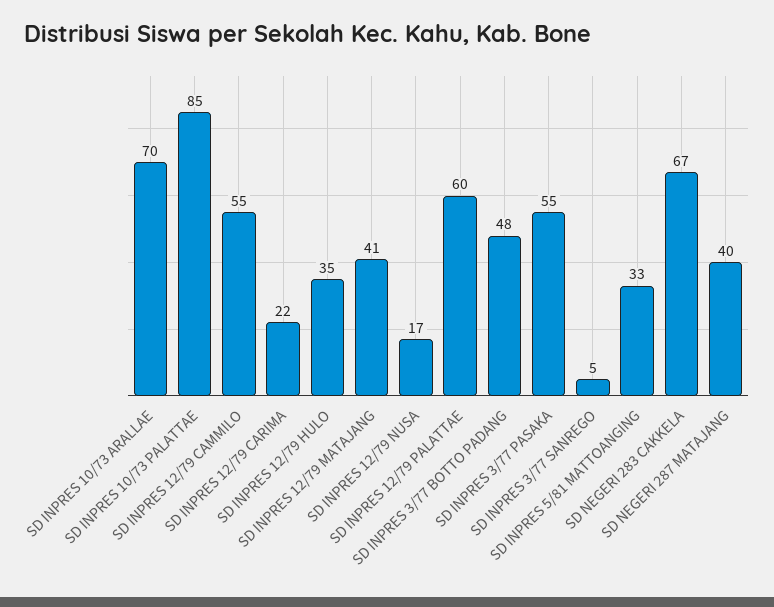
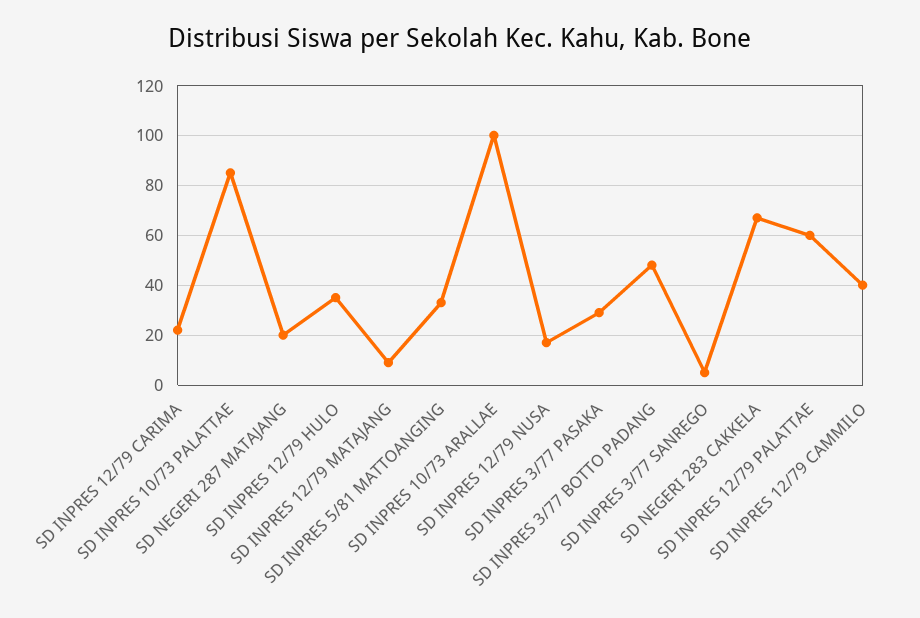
SD INPRES 10/73 ARALLAE: 70 -> 100
SD INPRES 12/79 CAMMILO: 55 -> 40
SD INPRES 12/79 MATAJANG: 41 -> 10
SD INPRES 3/77 PASAKA: 55 -> 30
SD NEGERI 287 MATAJANG: 40 -> 20

